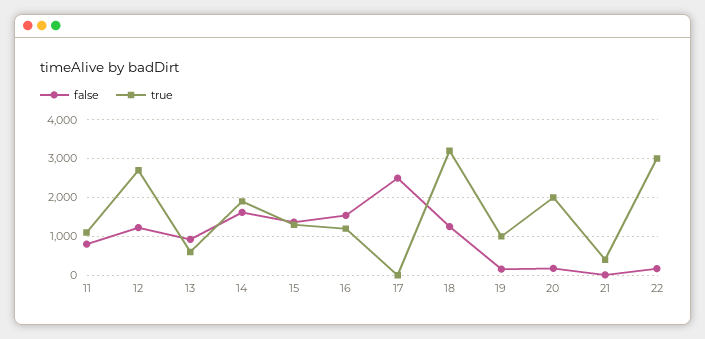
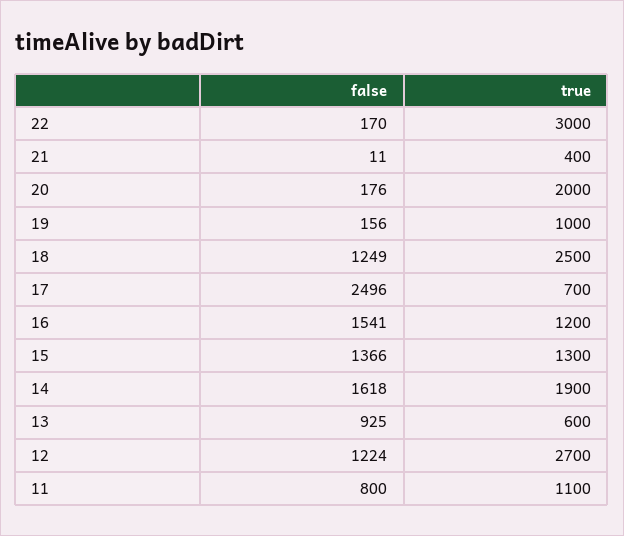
true, 17: 0 -> 700
true, 18: 3200 -> 2500

